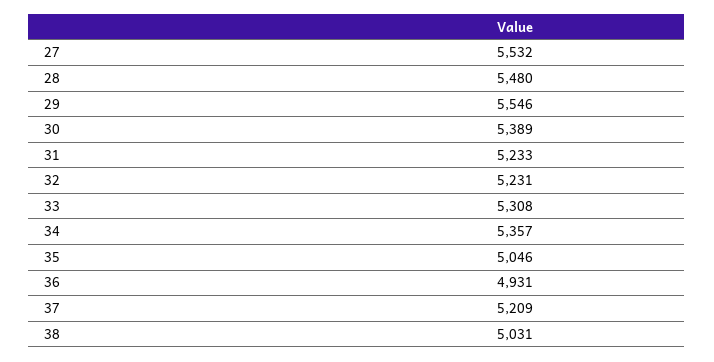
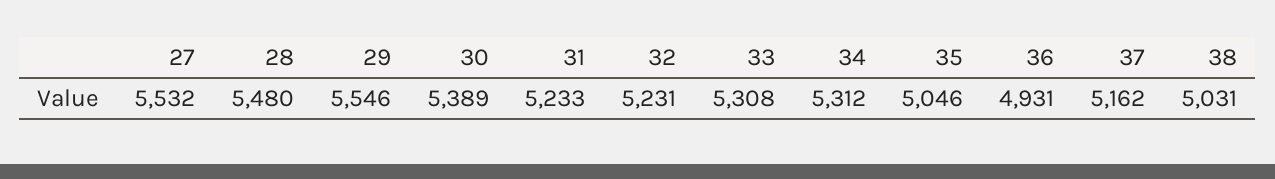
34: 5357 -> 5312
37: 5209 -> 5162

